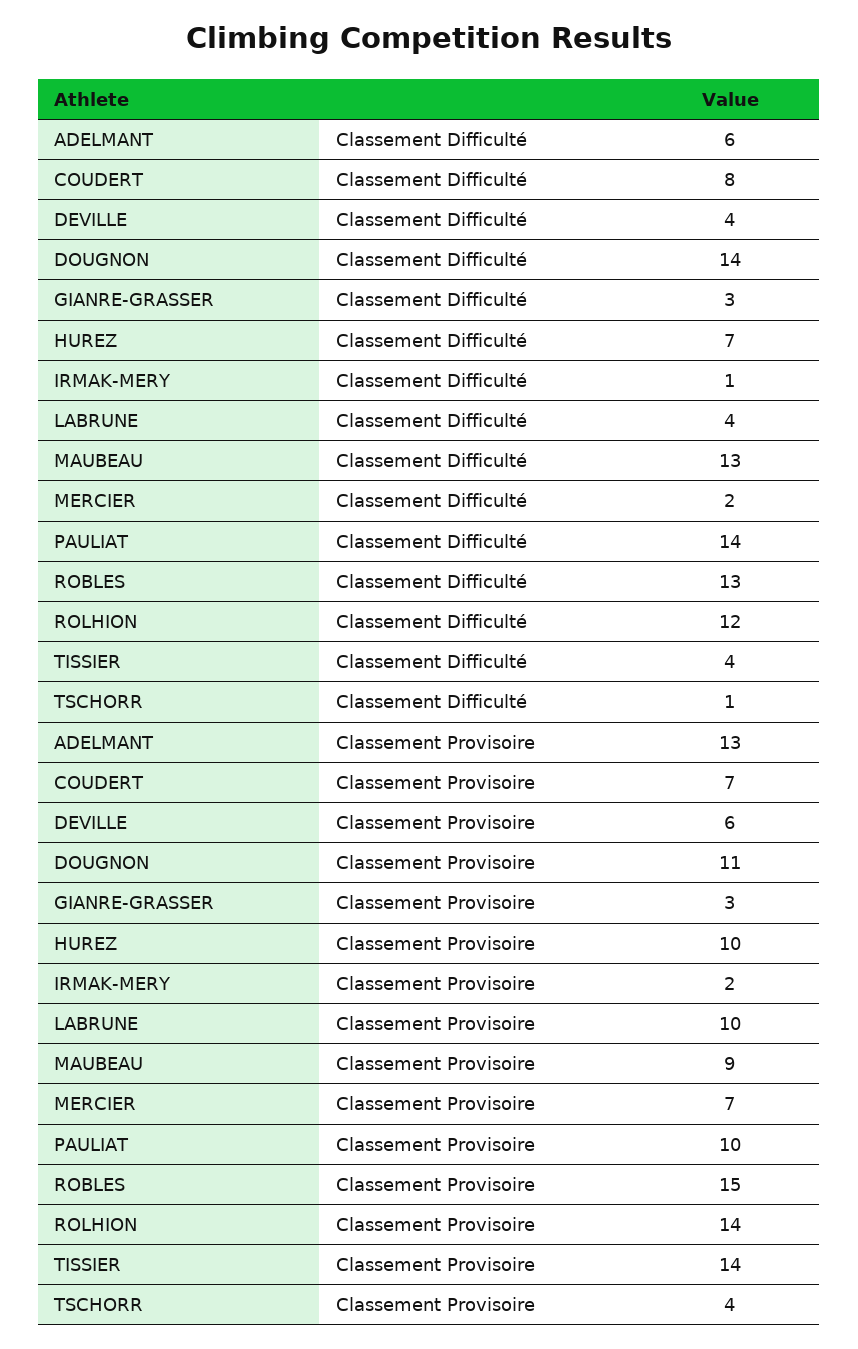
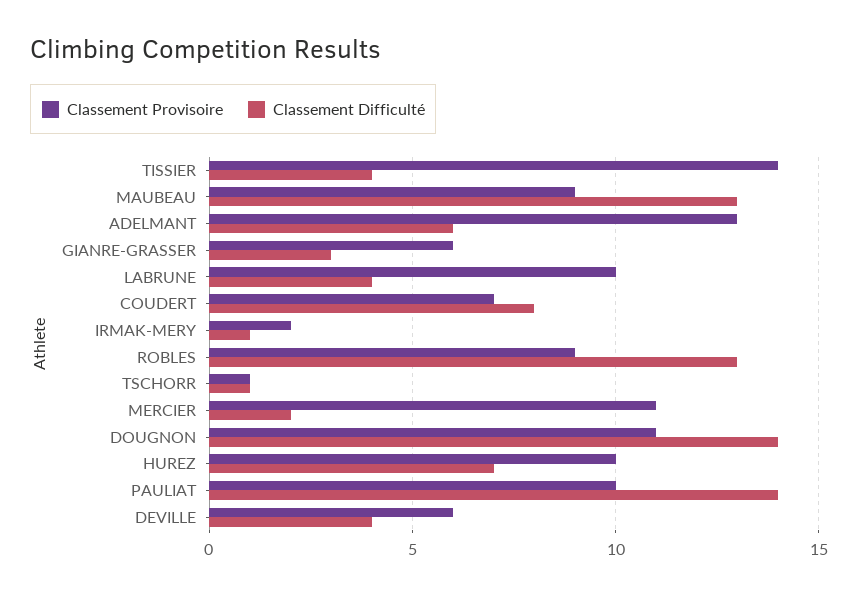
Classement Difficulté, ROLHION: 12 -> none
Classement Provisoire, GIANRE-GRASSER: 3 -> 6
Classement Provisoire, MERCIER: 7 -> 11
Classement Provisoire, ROBLES: 15 -> 9
Classement Provisoire, ROLHION: 14 -> none
Classement Provisoire, TSCHORR: 4 -> 1

